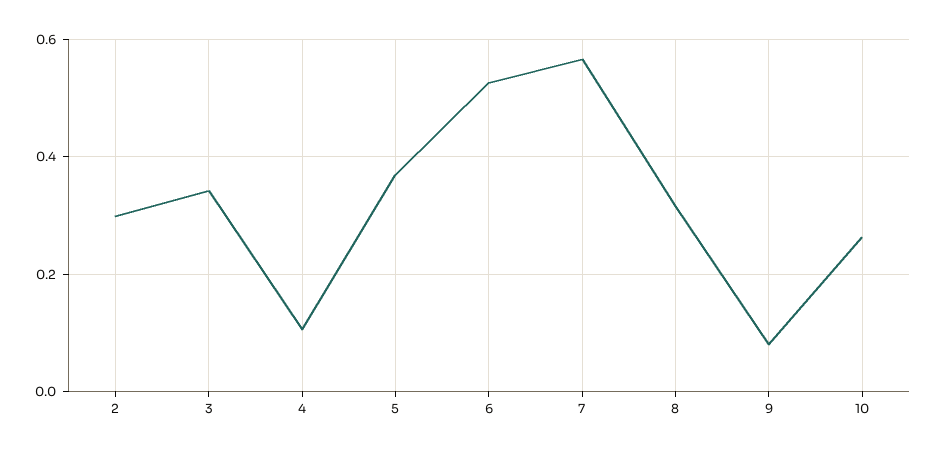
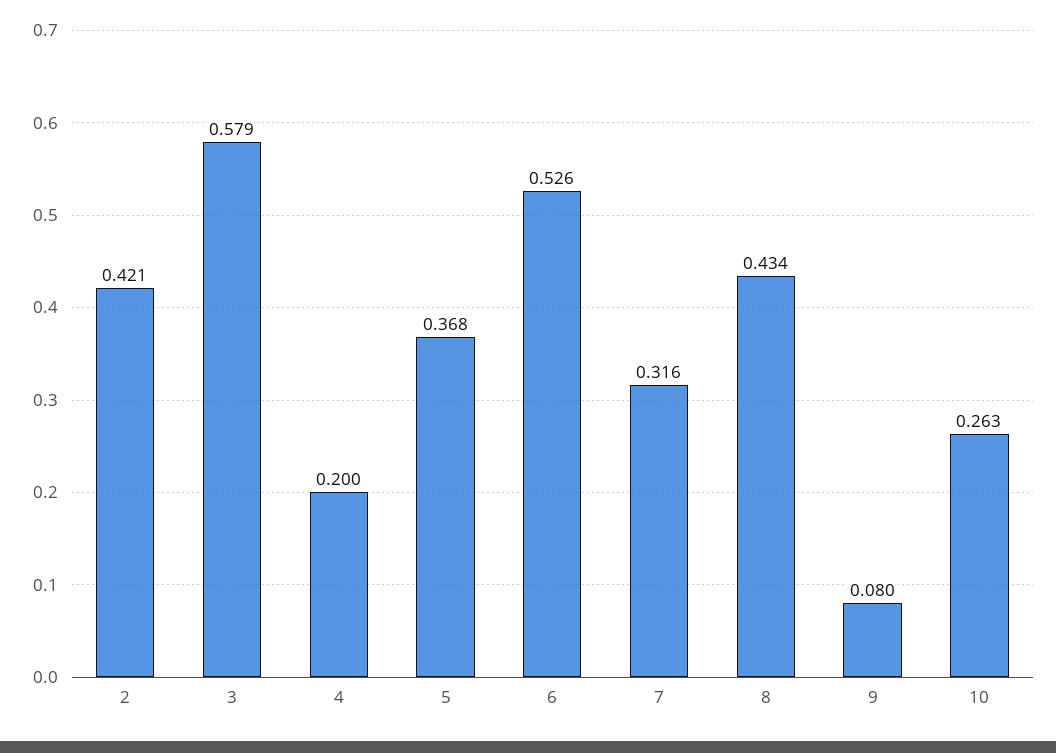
2: 0.3 -> 0.421
3: 0.34 -> 0.579
4: 0.1 -> 0.2
7: 0.56 -> 0.316
8: 0.32 -> 0.434

